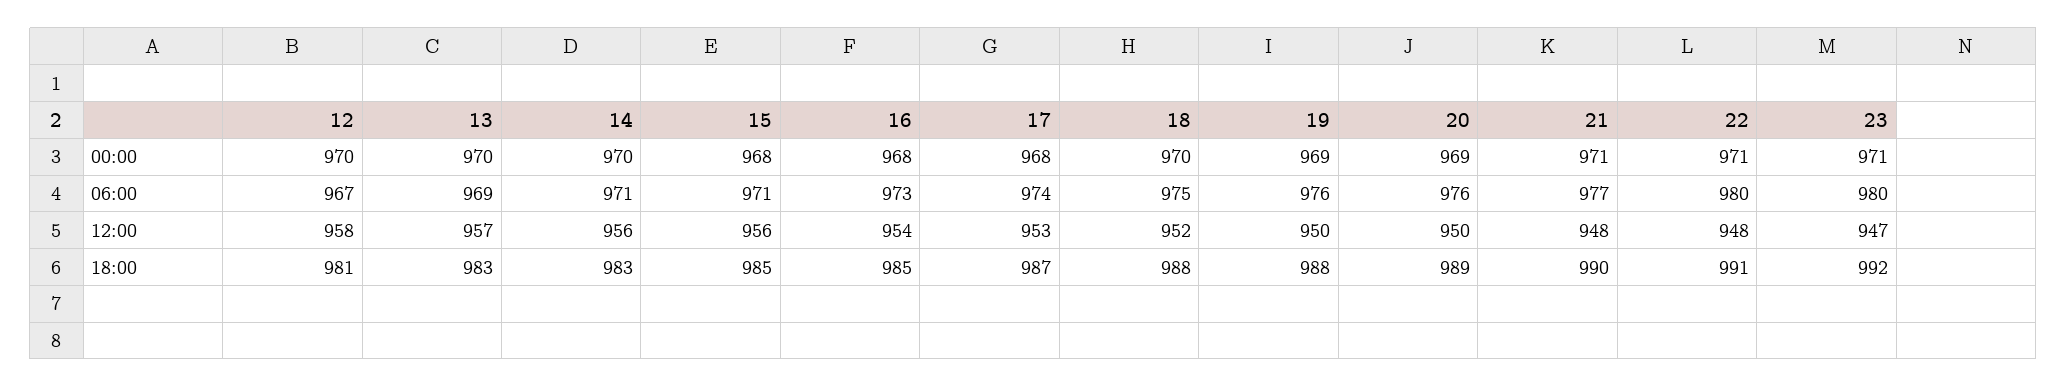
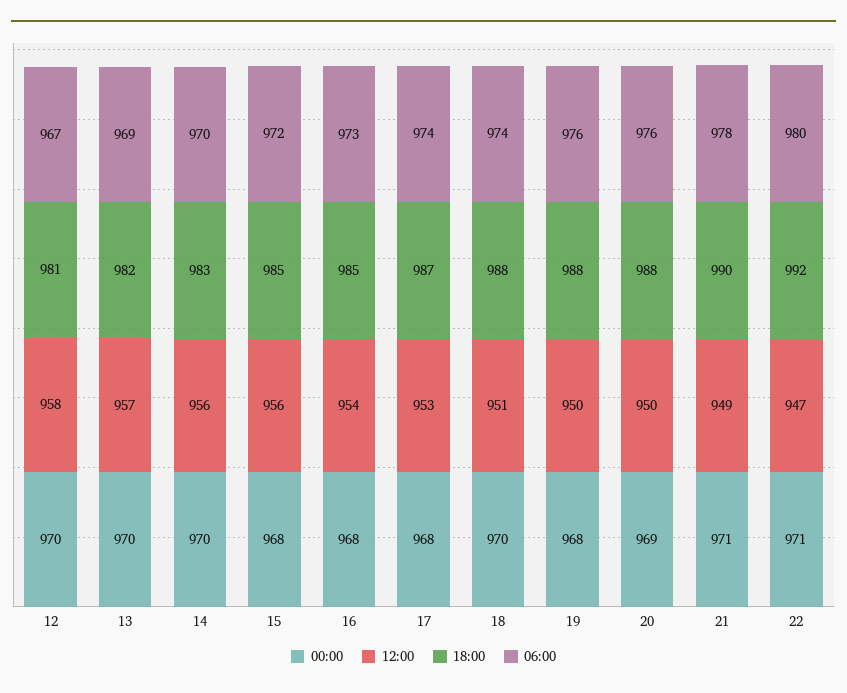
00:00, 19: 969 -> 968
00:00, 23: 971 -> none
06:00, 14: 971 -> 970
06:00, 15: 971 -> 972
06:00, 18: 975 -> 974
06:00, 21: 977 -> 978
06:00, 23: 980 -> none
12:00, 18: 952 -> 951
12:00, 21: 948 -> 949
12:00, 22: 948 -> 947
12:00, 23: 947 -> none
18:00, 13: 983 -> 982
18:00, 20: 989 -> 988
18:00, 22: 991 -> 992
18:00, 23: 992 -> none

